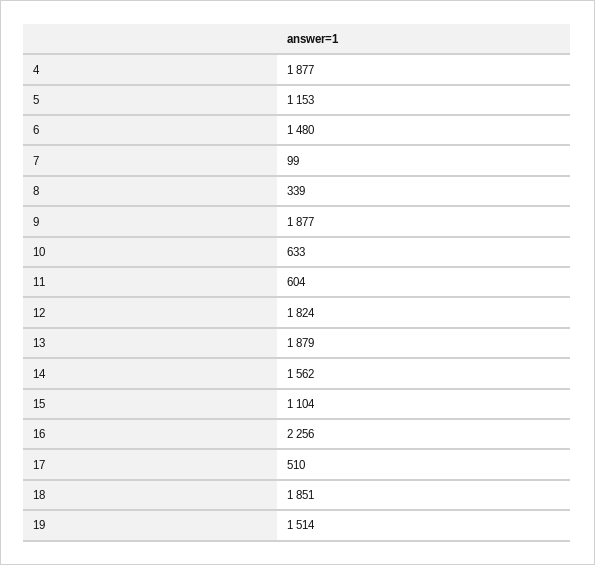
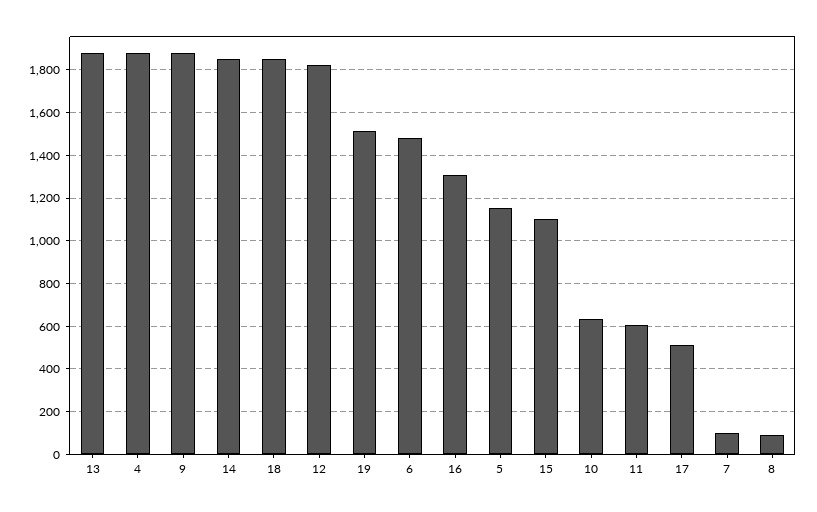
8: 339 -> 100
14: 1562 -> 1850
16: 2256 -> 1300

